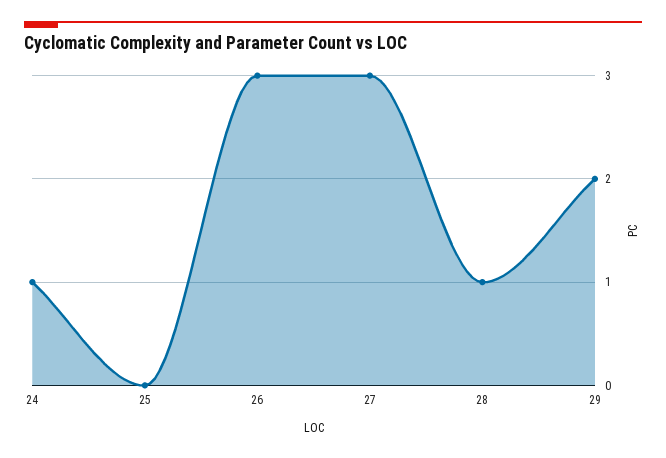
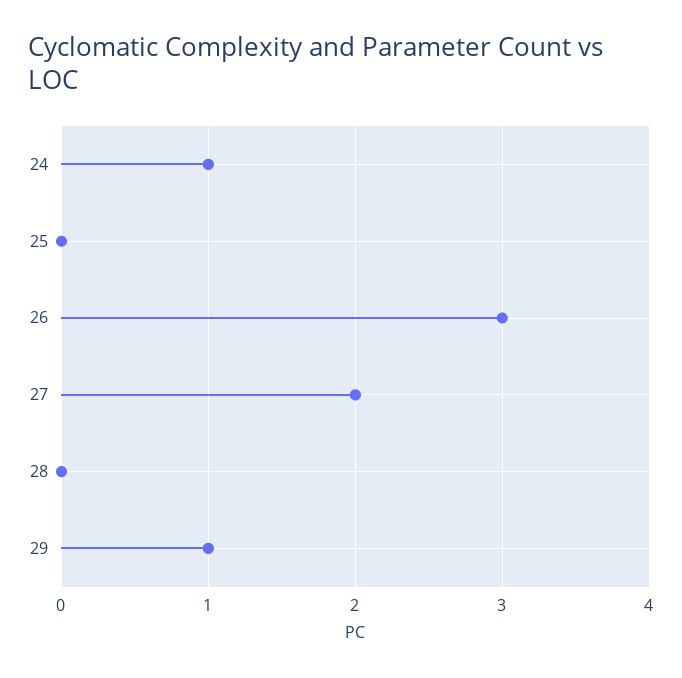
27: 3 -> 2
28: 1 -> 0
29: 2 -> 1

